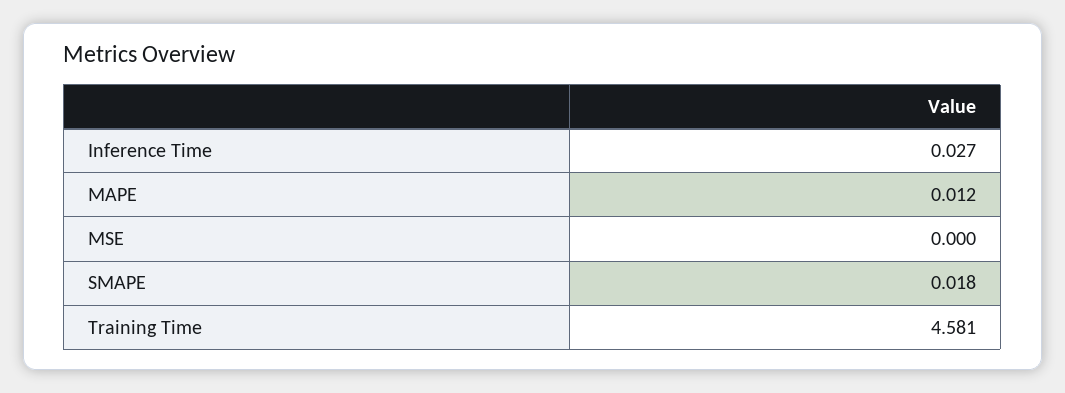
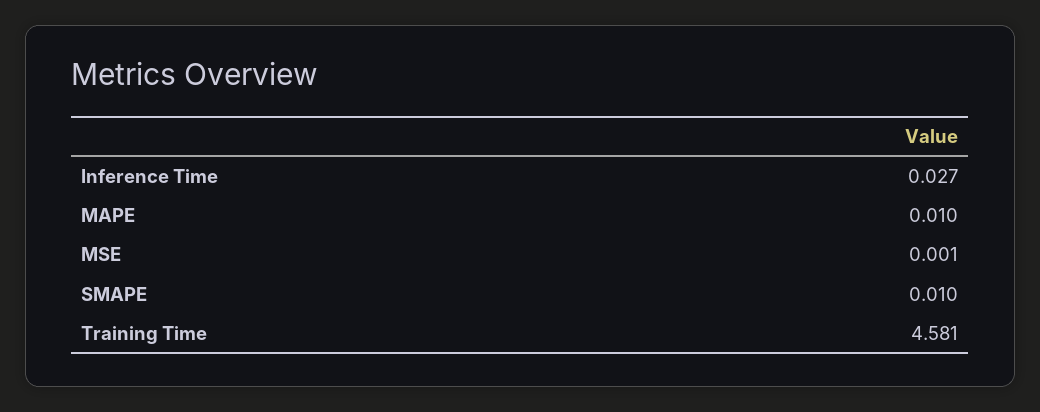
MAPE: 0.012 -> 0.01
MSE: 0 -> 0.001
SMAPE: 0.018 -> 0.01

